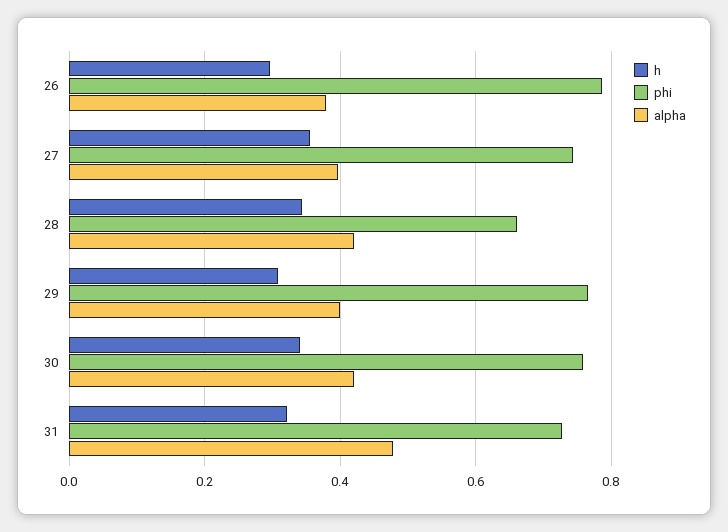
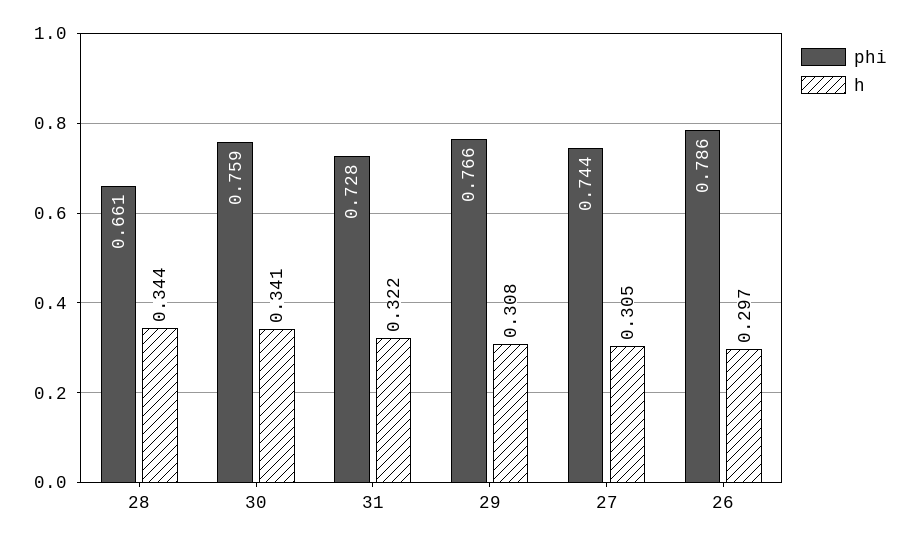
alpha, 26: 0.38 -> none
h, 27: 0.36 -> 0.305
alpha, 27: 0.4 -> none
alpha, 28: 0.42 -> none
alpha, 29: 0.4 -> none
alpha, 30: 0.42 -> none
alpha, 31: 0.48 -> none

